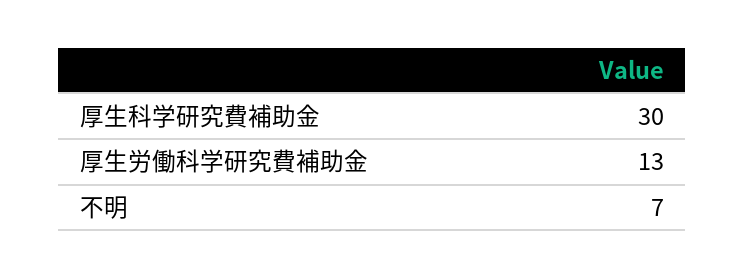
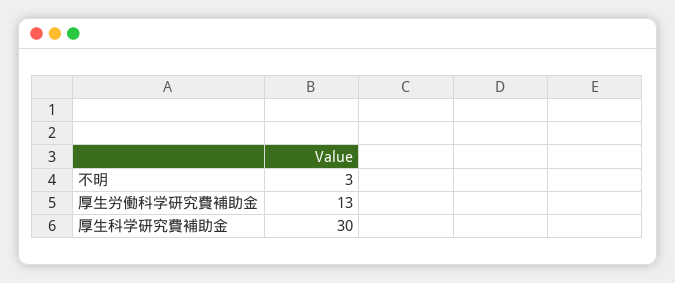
不明: 7 -> 3

